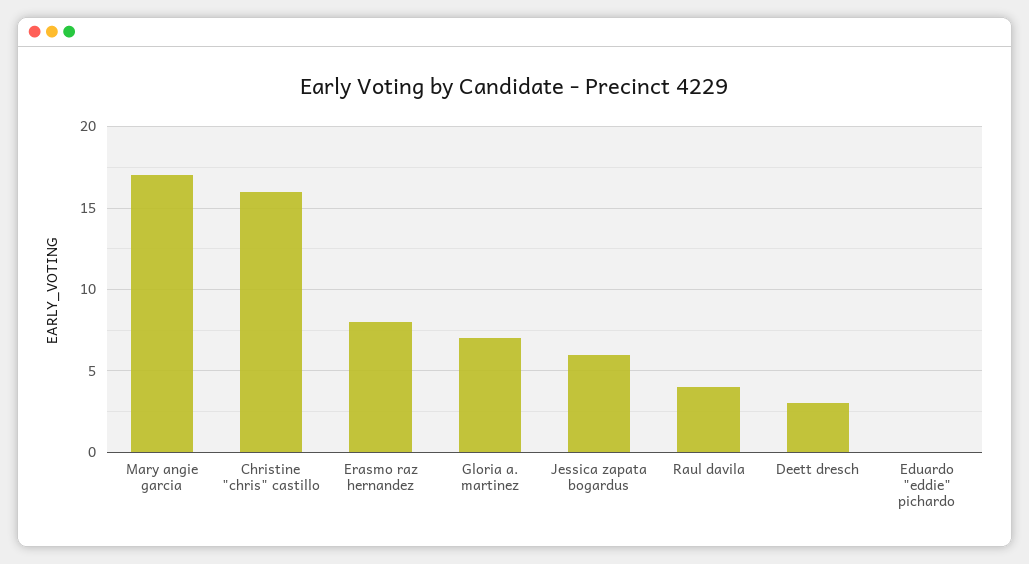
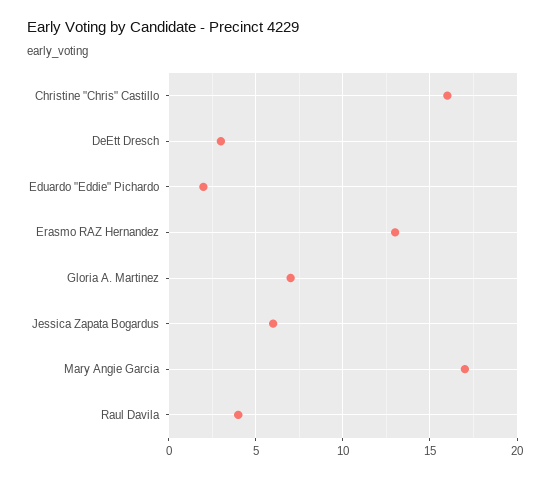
Erasmo raz hernandez: 8 -> 13
Eduardo "eddie" pichardo: 0 -> 2

